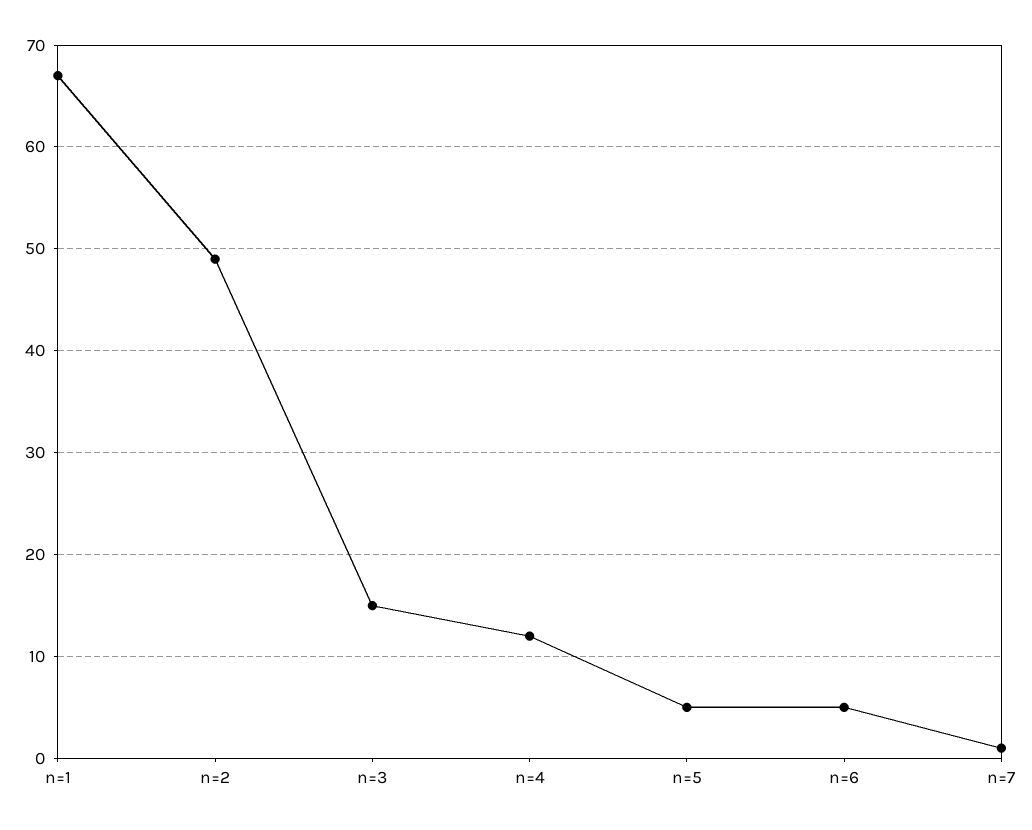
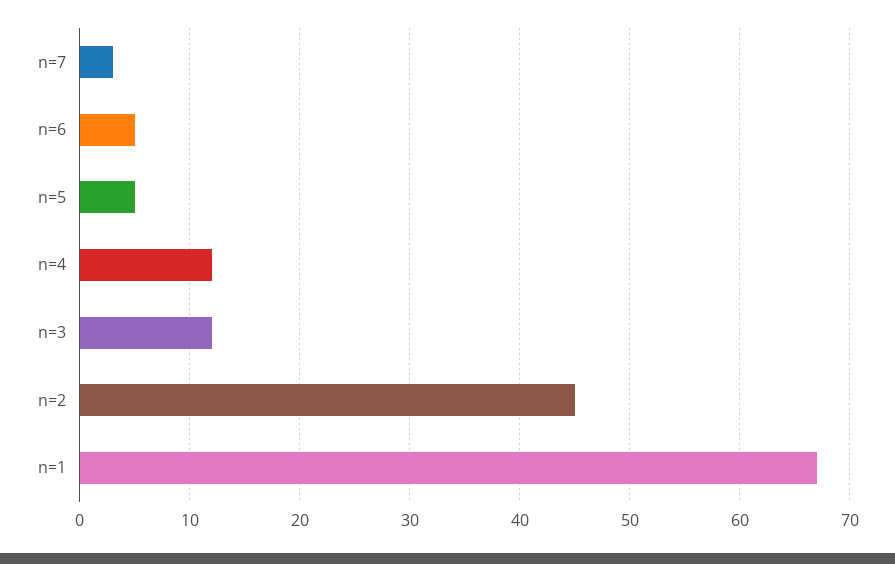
n=2: 49 -> 45
n=3: 15 -> 12
n=7: 1 -> 3

